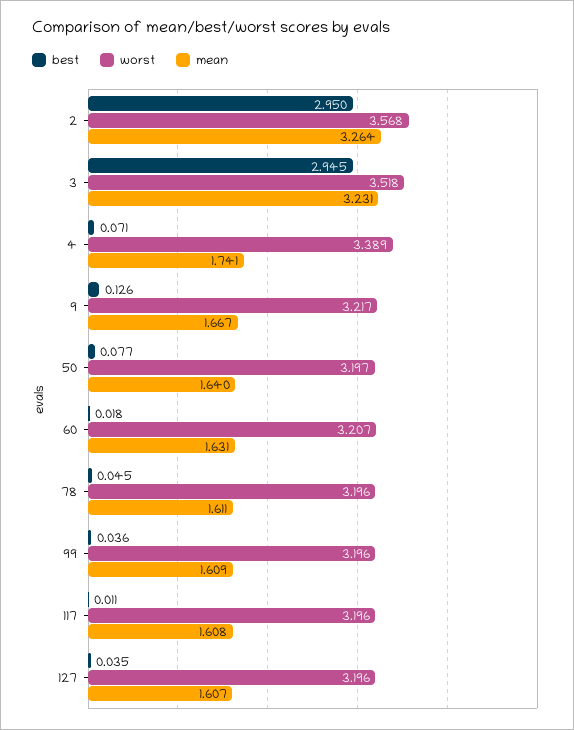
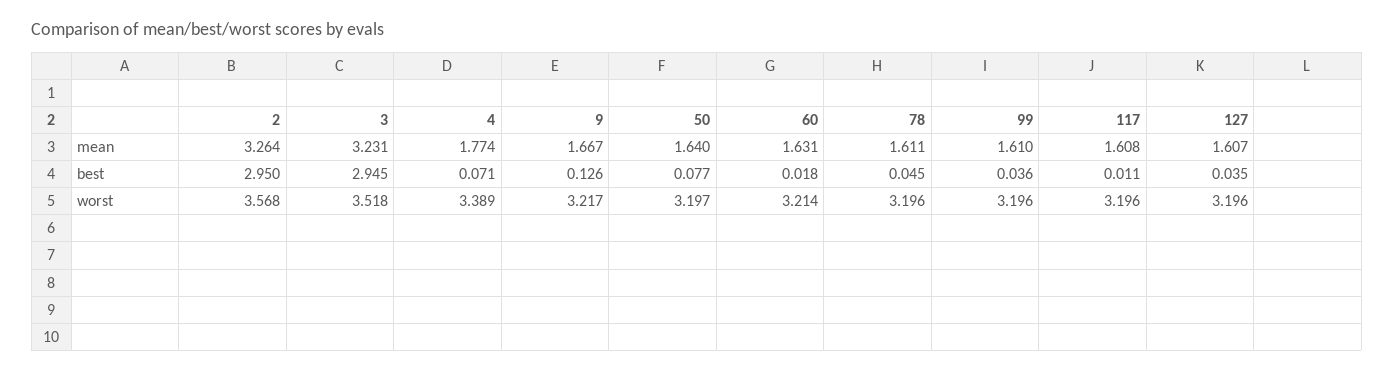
mean, 4: 1.741 -> 1.774
worst, 60: 3.207 -> 3.214
mean, 99: 1.609 -> 1.61

